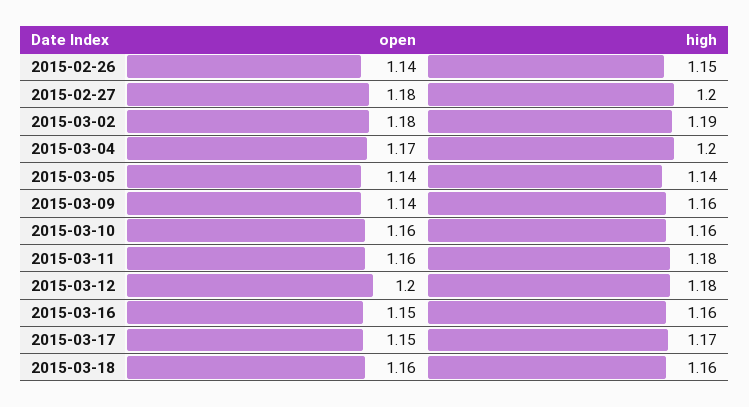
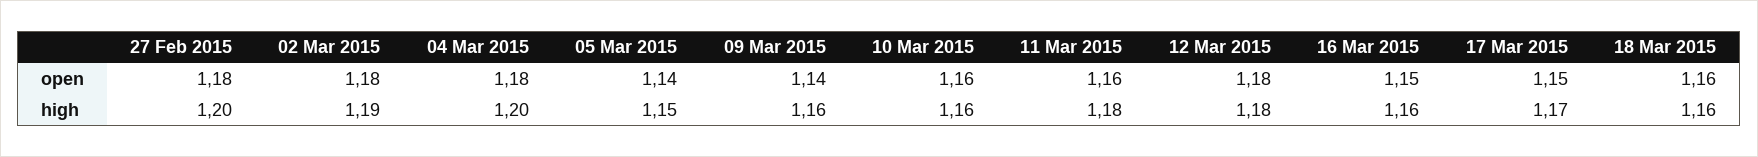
open, 2015-02-26: 1.14 -> none
high, 2015-02-26: 1.15 -> none
open, 2015-03-04: 1.17 -> 1.18
high, 2015-03-05: 1.14 -> 1.15
open, 2015-03-12: 1.2 -> 1.18

